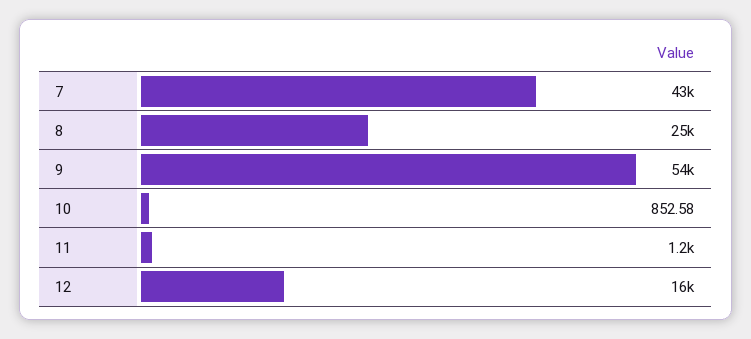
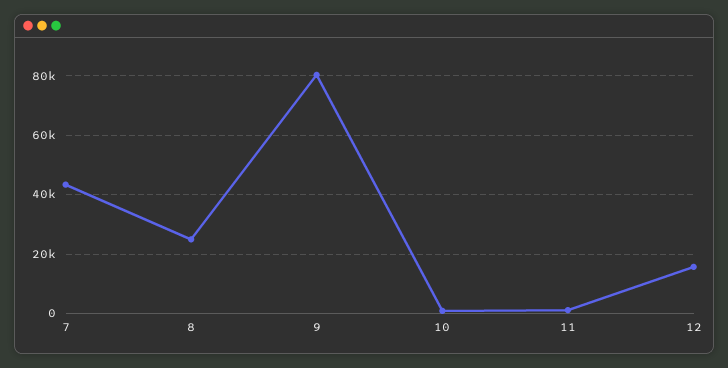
9: 54000 -> 80000

